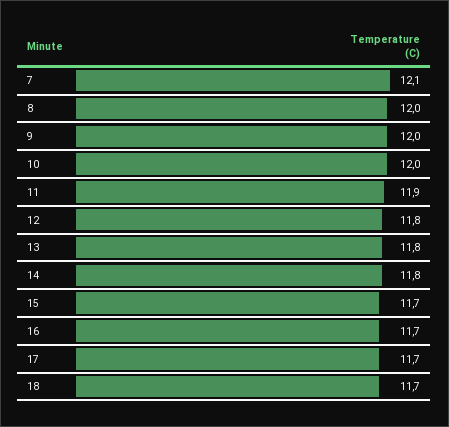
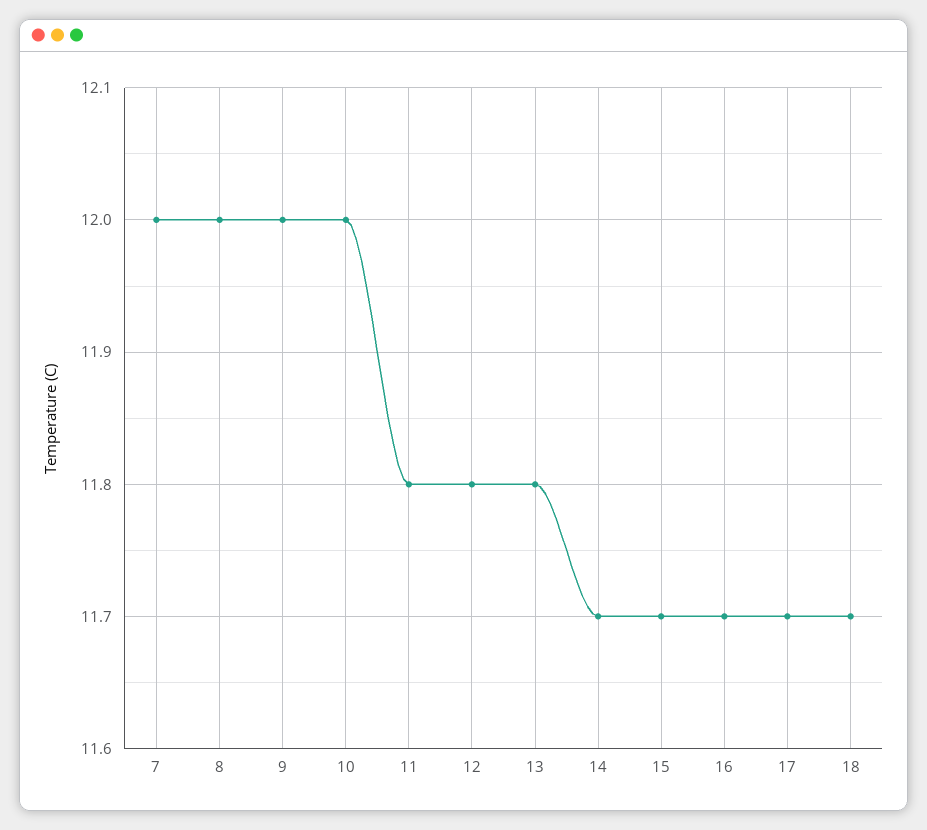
7: 12.1 -> 12
11: 11.9 -> 11.8
14: 11.8 -> 11.7

